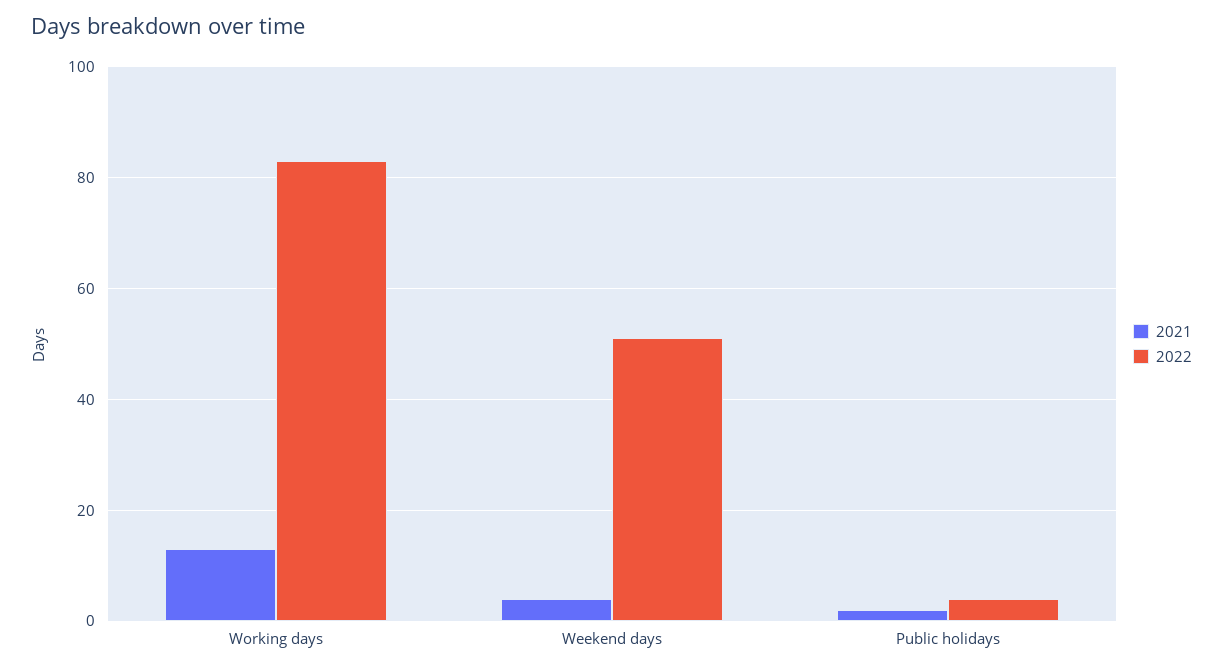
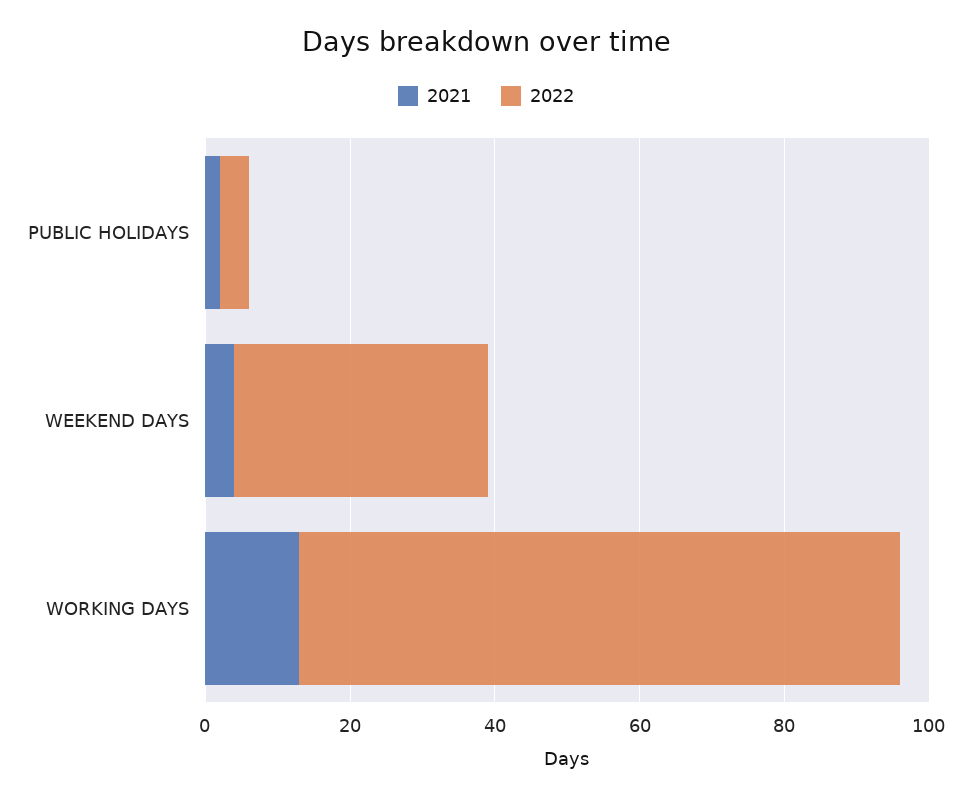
2022, Weekend days: 50 -> 35

